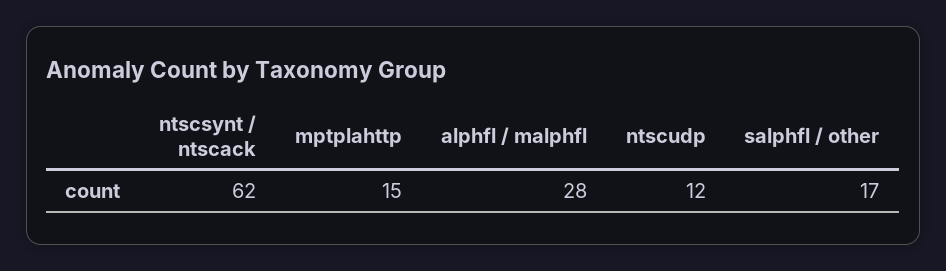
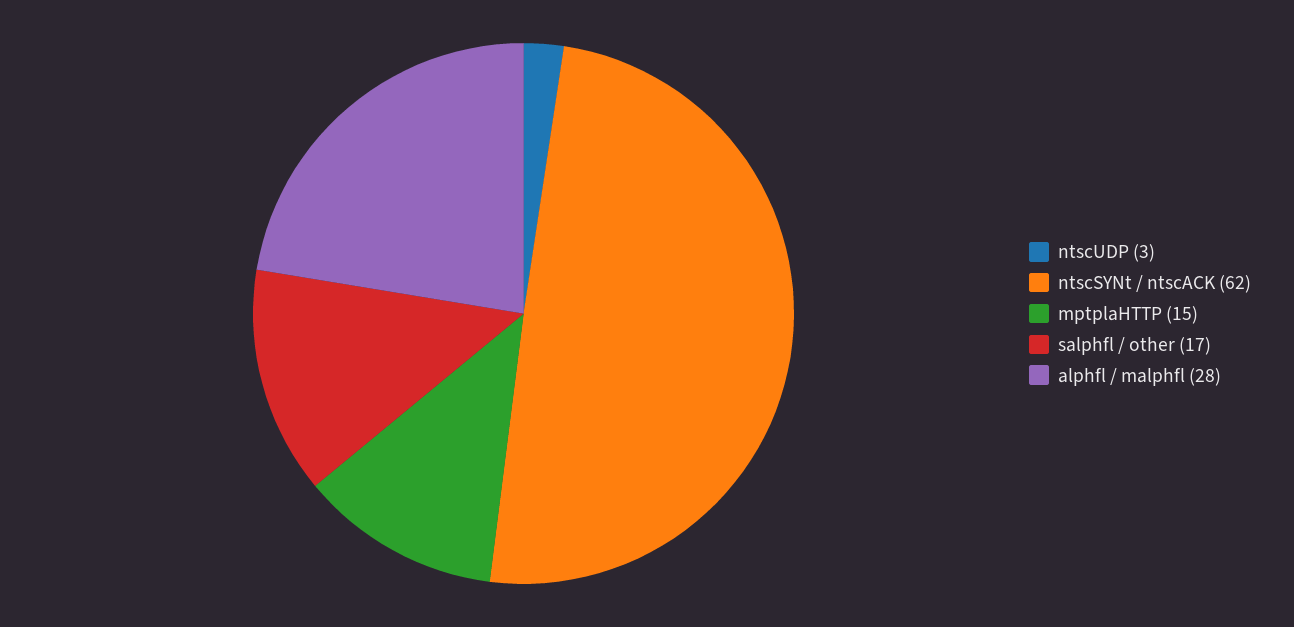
ntscudp: 12 -> 3

